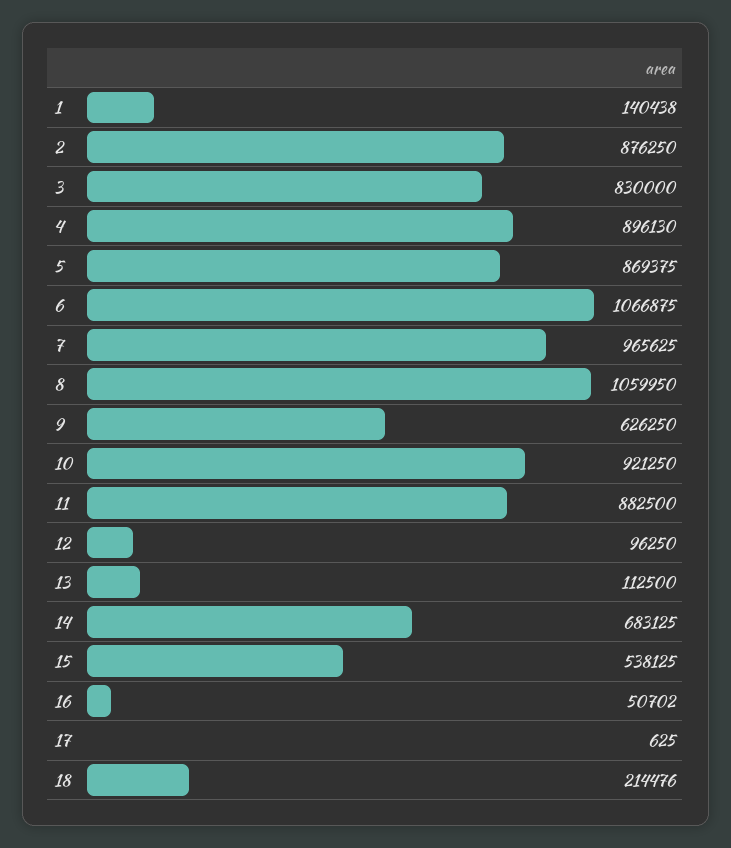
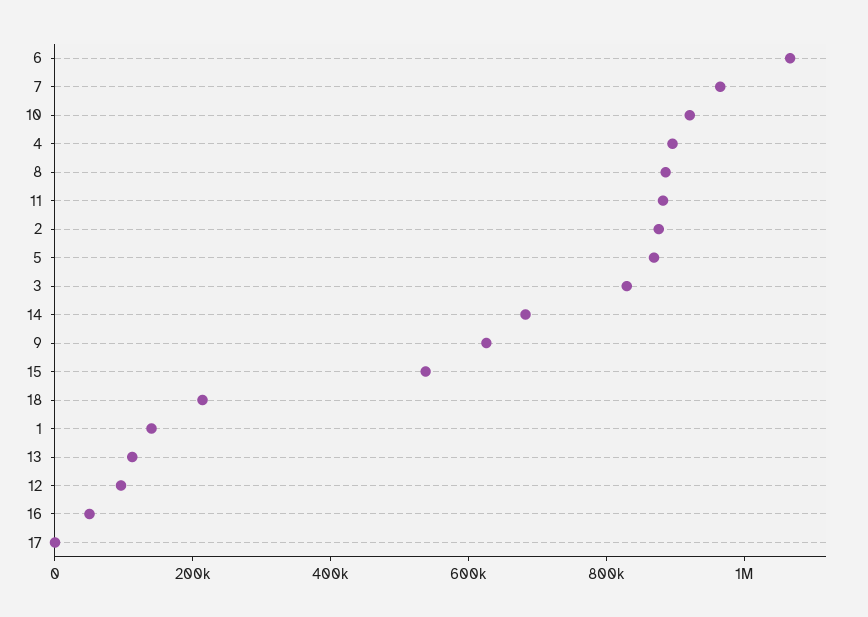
8: 1059950 -> 900000

